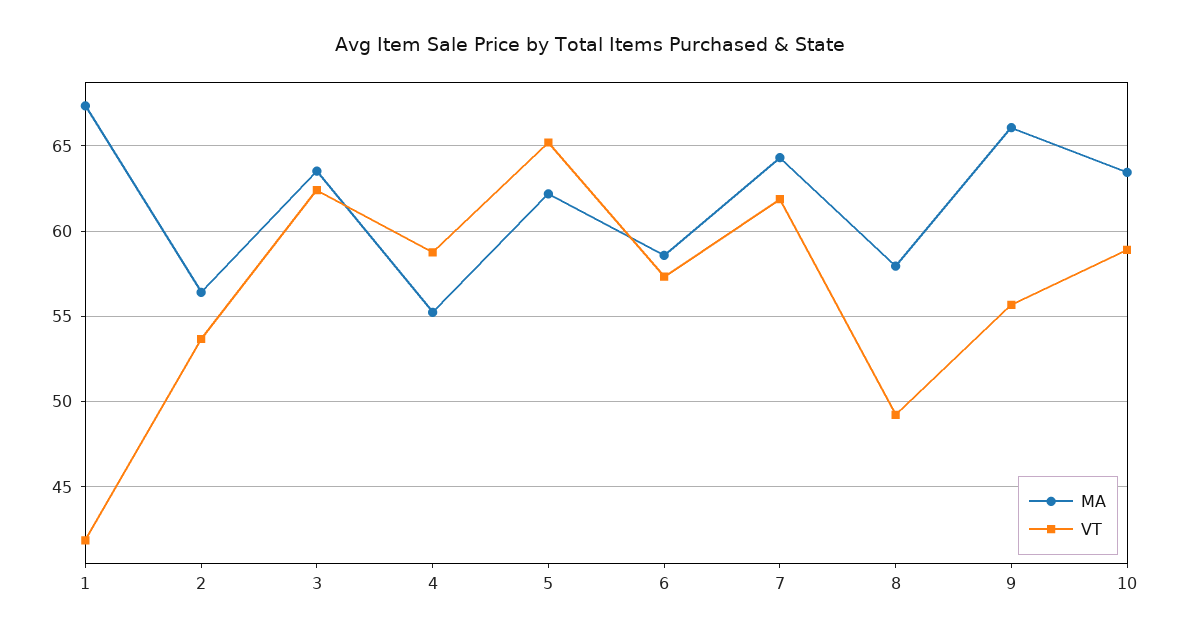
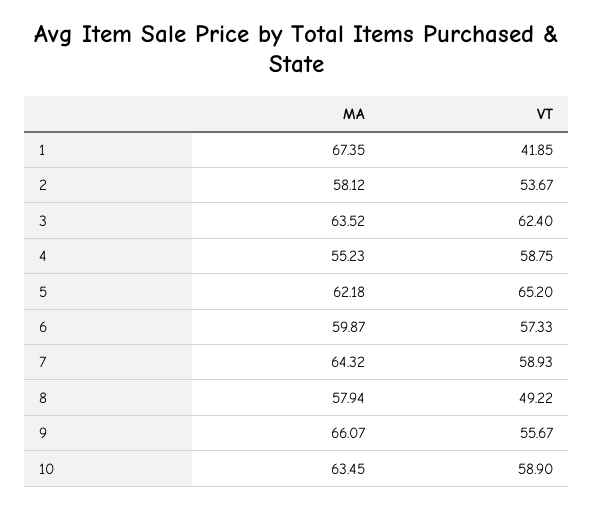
MA, 2: 56.5 -> 58.12
MA, 6: 58.5 -> 59.87
VT, 7: 62 -> 58.93

